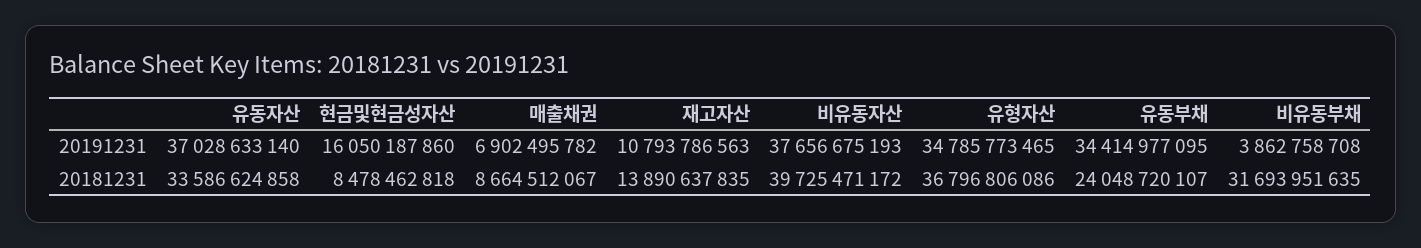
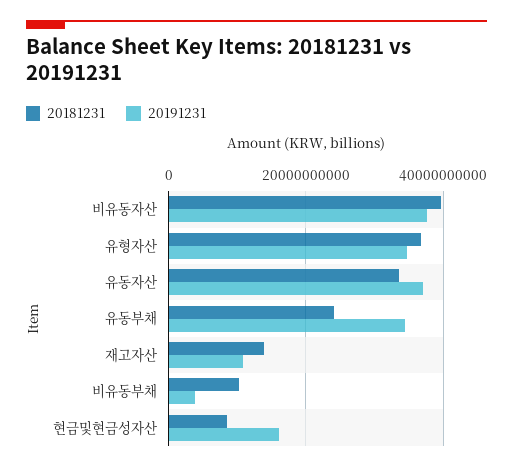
20191231, 매출채권: 6902495782 -> none
20181231, 매출채권: 8664512067 -> none
20181231, 비유동부채: 31693951635 -> 10000000000

